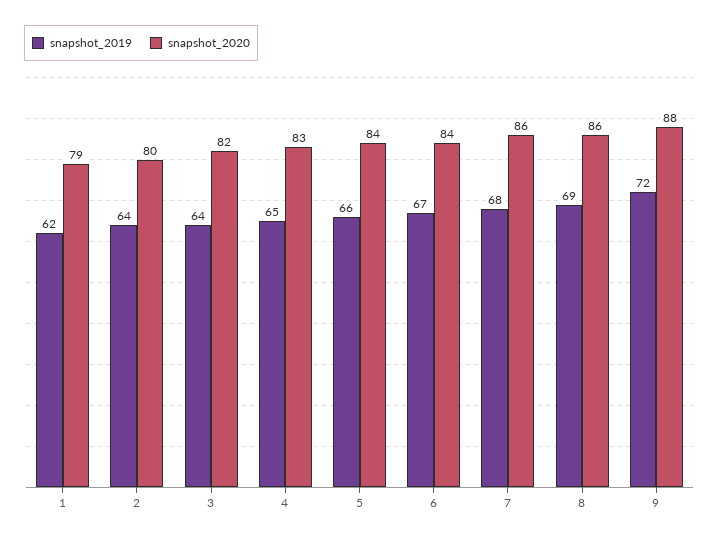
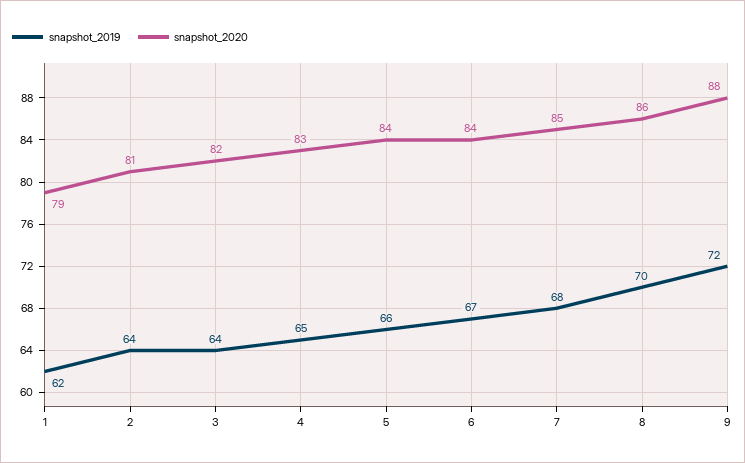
snapshot_2020, 2: 80 -> 81
snapshot_2020, 7: 86 -> 85
snapshot_2019, 8: 69 -> 70

